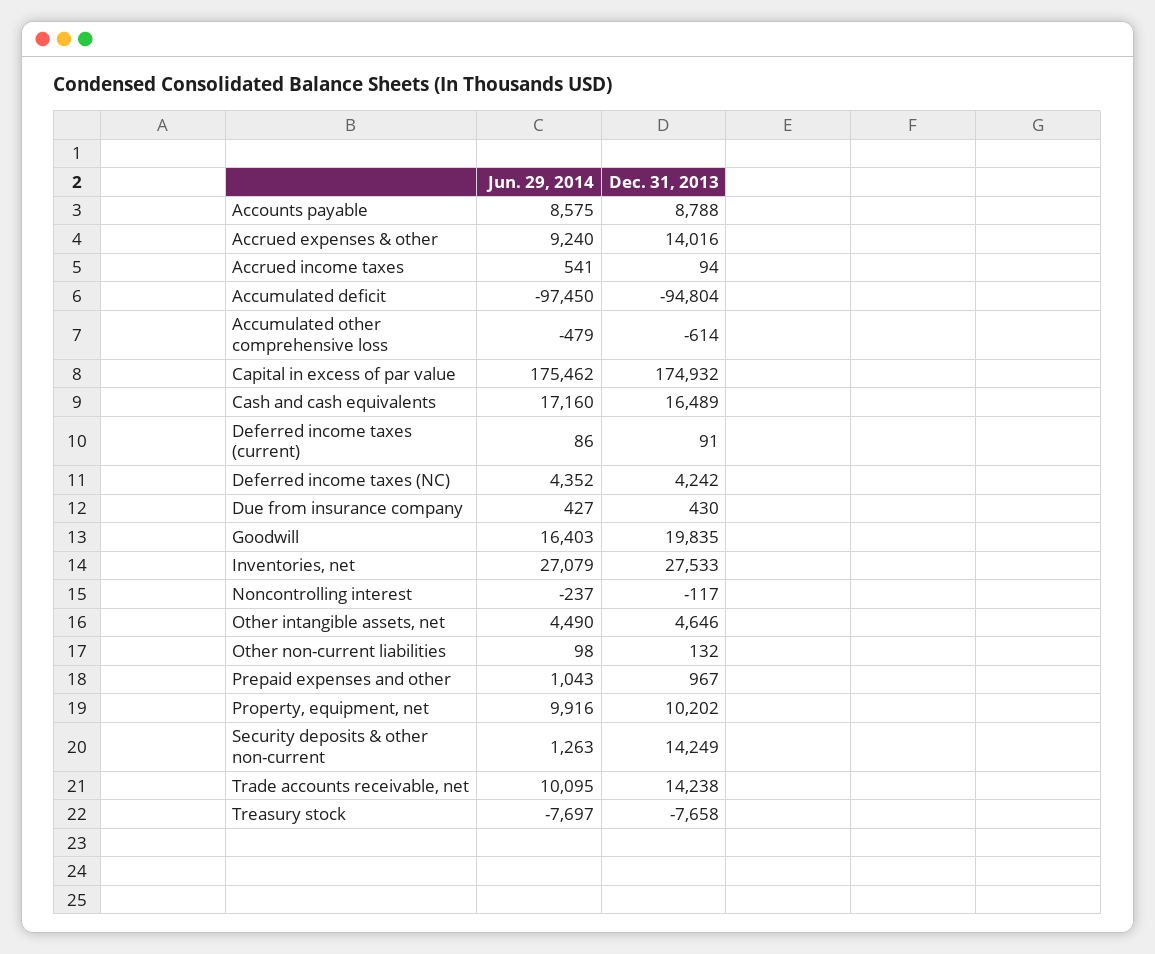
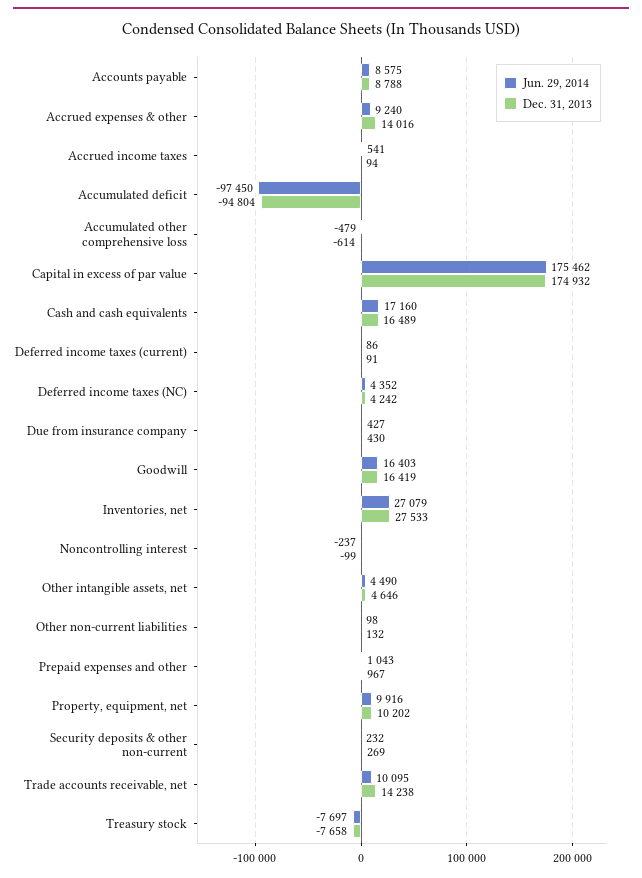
Dec. 31, 2013, Goodwill: 19835 -> 16419
Dec. 31, 2013, Noncontrolling interest: -117 -> -99
Jun. 29, 2014, Security deposits & other non-current: 1263 -> 232
Dec. 31, 2013, Security deposits & other non-current: 14249 -> 269

